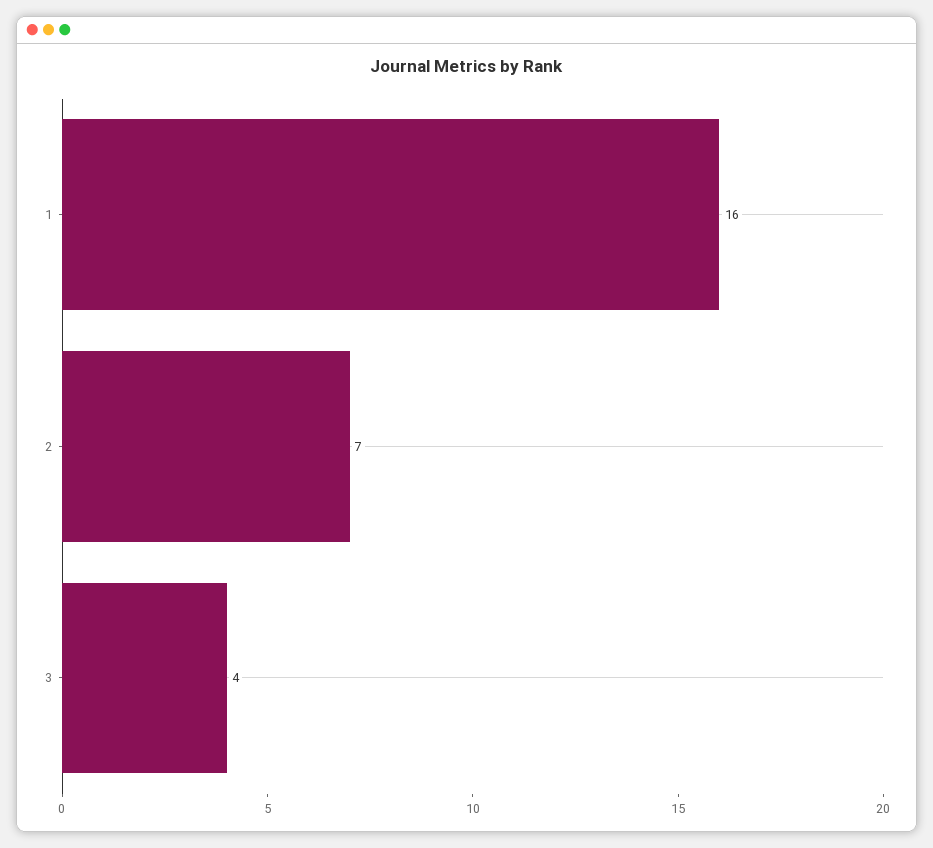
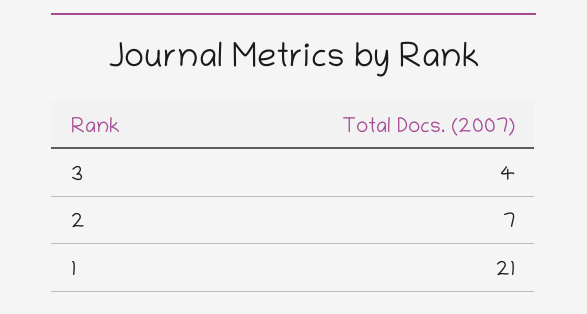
1: 16 -> 21

